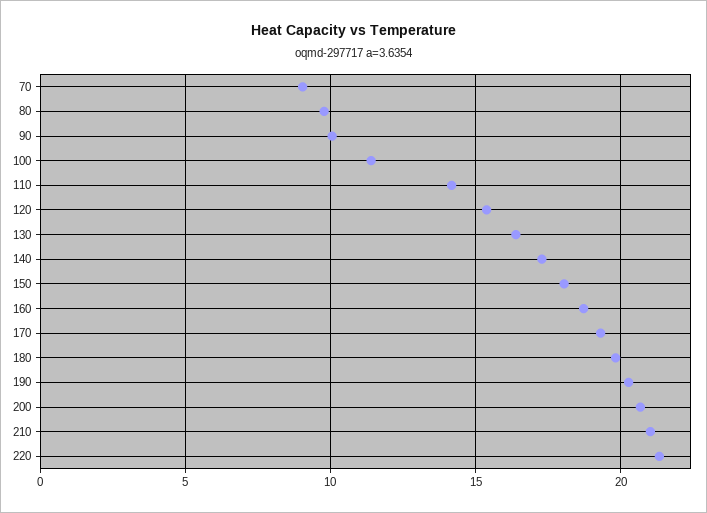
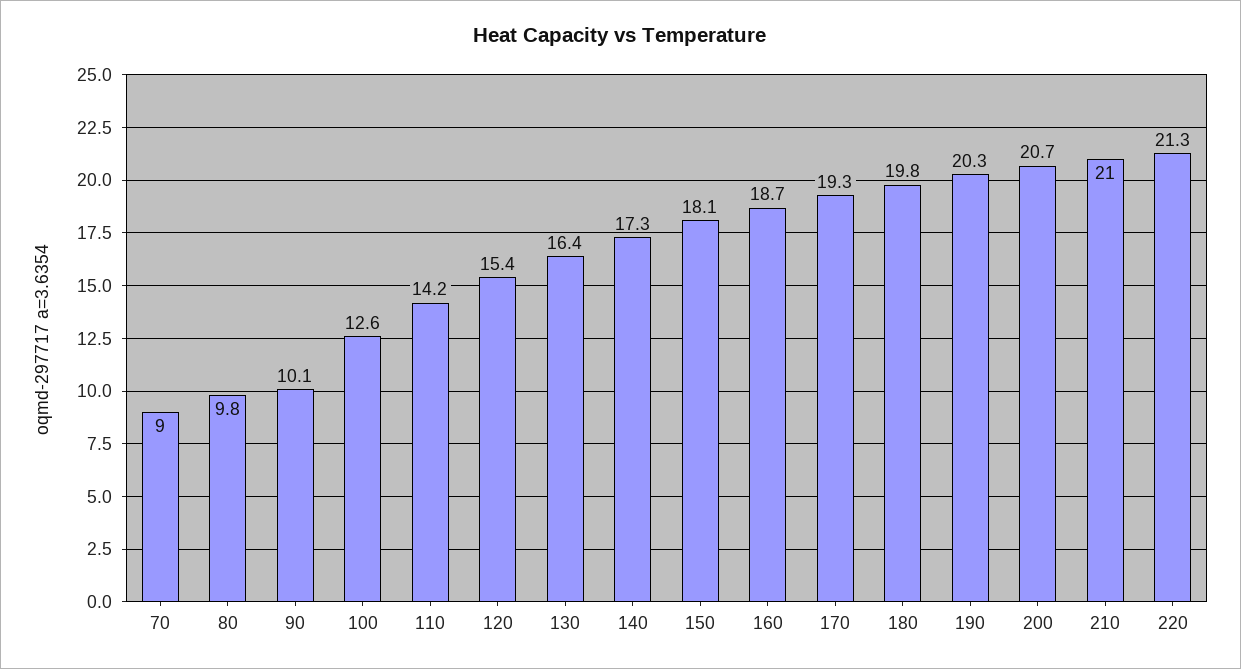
100: 11.5 -> 12.6

